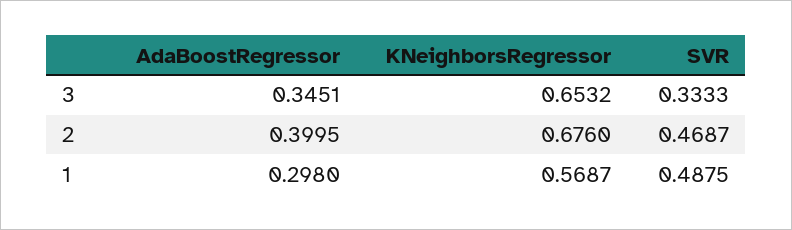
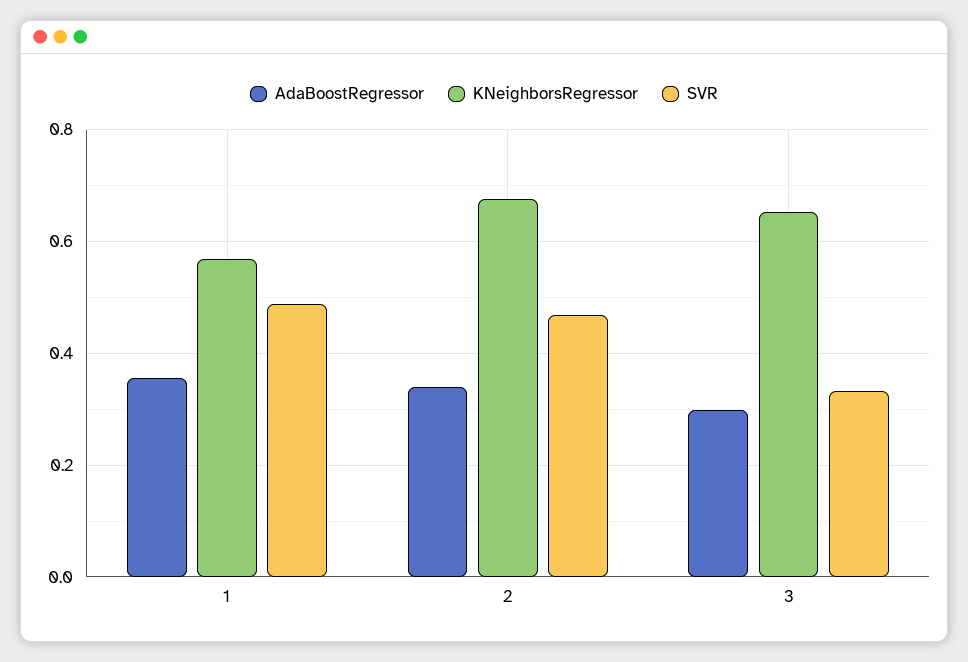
AdaBoostRegressor, 3: 0.3451 -> 0.3
AdaBoostRegressor, 2: 0.3995 -> 0.34
AdaBoostRegressor, 1: 0.298 -> 0.36

